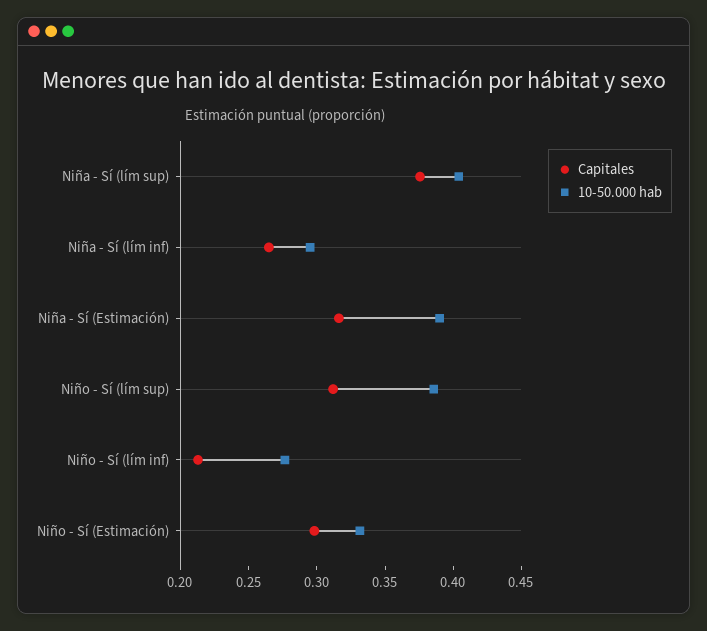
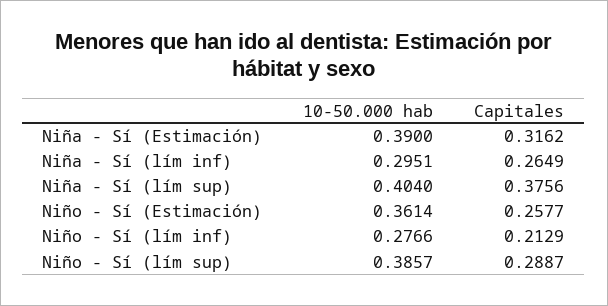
Capitales, Niño - Sí (lím sup): 0.31 -> 0.2887
Capitales, Niño - Sí (Estimación): 0.3 -> 0.2577
10-50.000 hab, Niño - Sí (Estimación): 0.33 -> 0.3614

